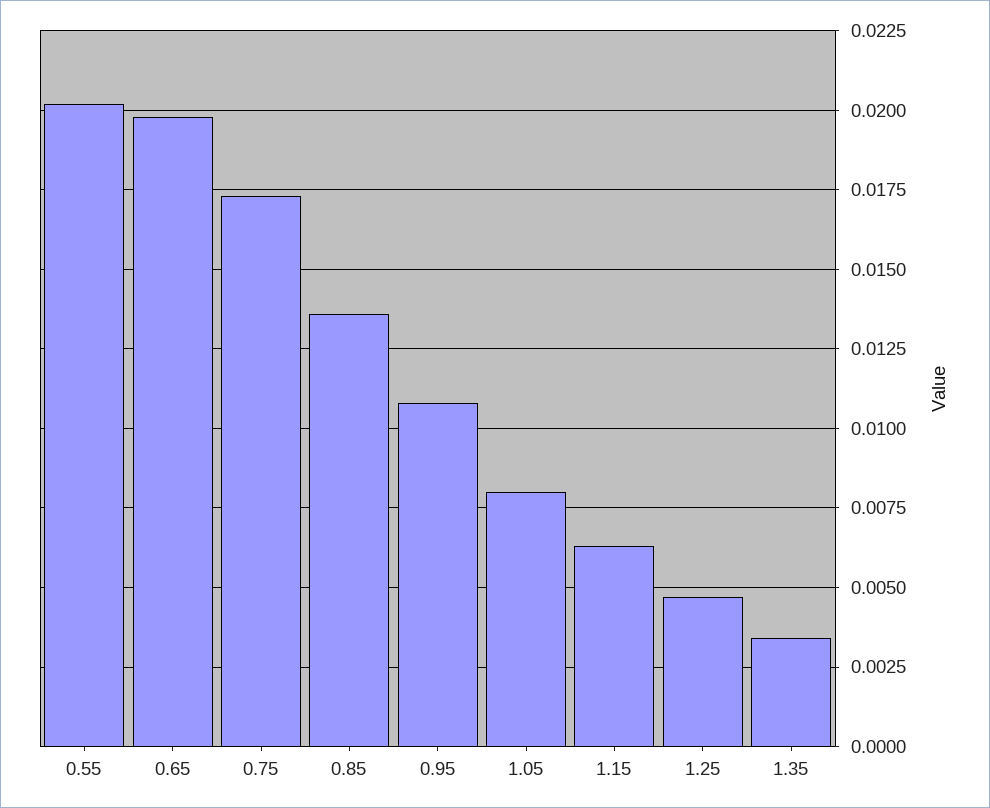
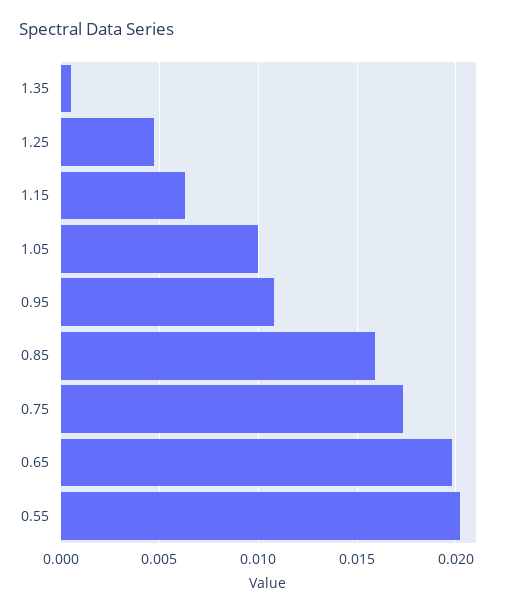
0.85: 0.0135 -> 0.016
1.05: 0.008 -> 0.01
1.35: 0.0035 -> 0.0005

